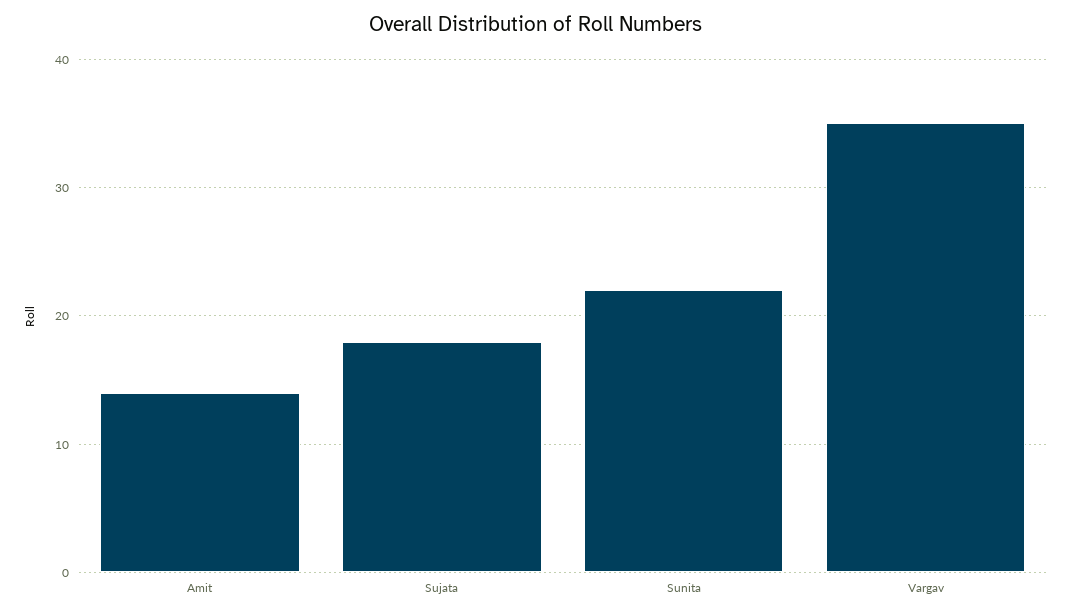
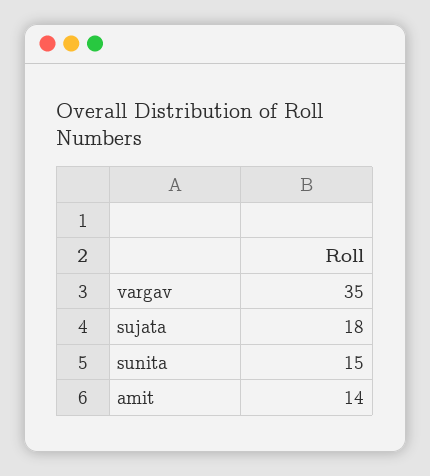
Sunita: 22 -> 15

